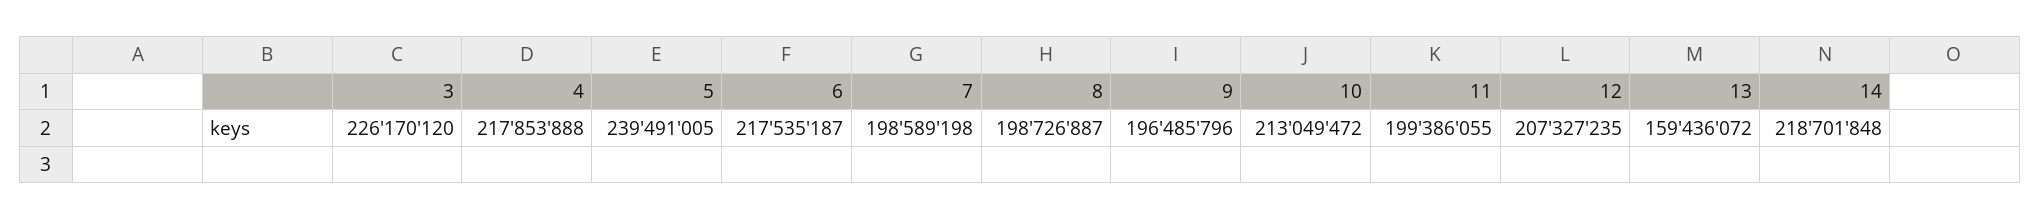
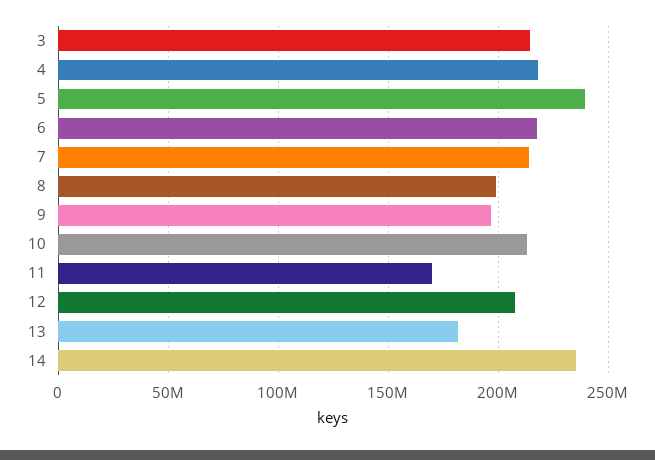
3: 226170120 -> 215000000
7: 198589198 -> 215000000
11: 199386055 -> 170000000
13: 159436072 -> 180000000
14: 218701848 -> 235000000

